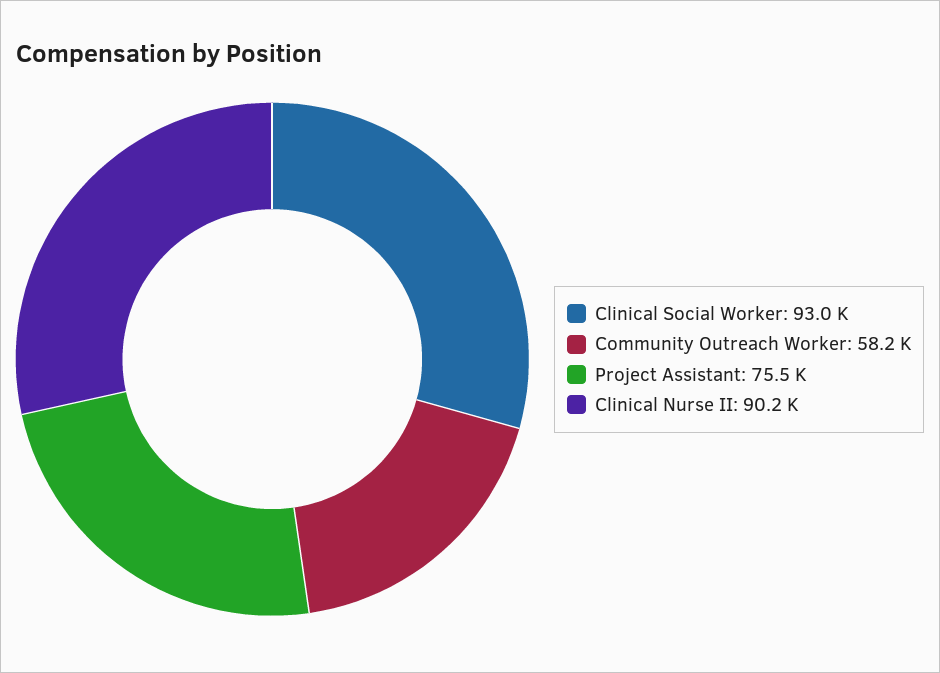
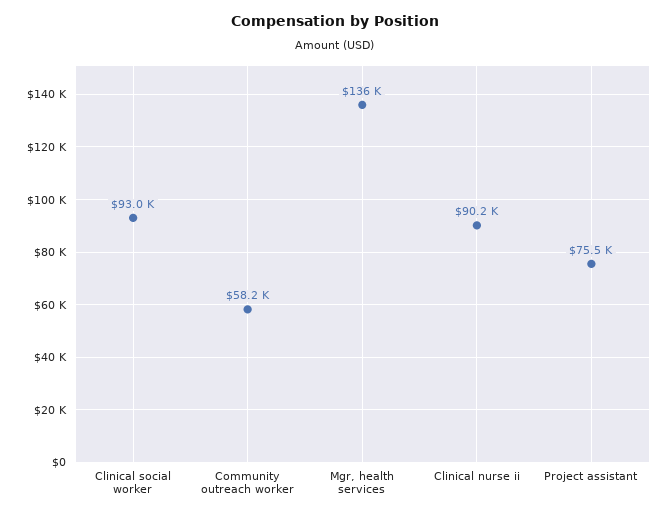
Mgr, health services: none -> 136000

